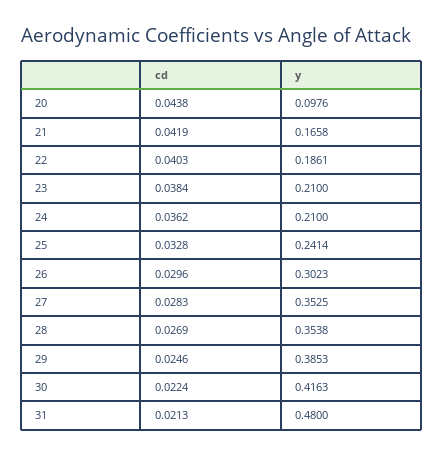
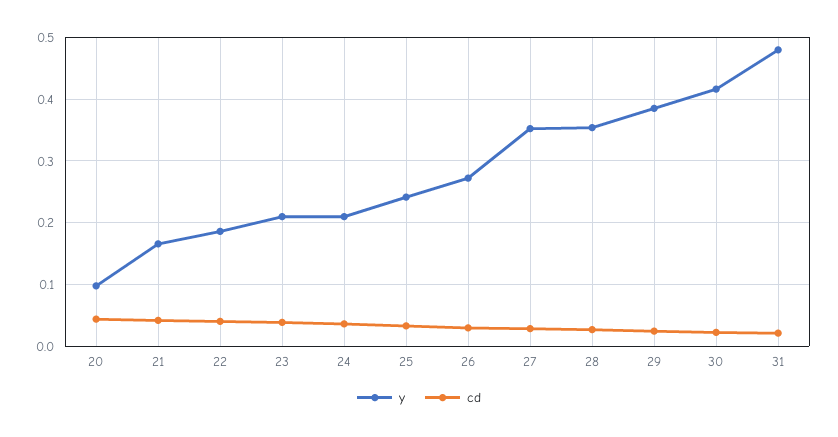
y, 26: 0.3023 -> 0.27

